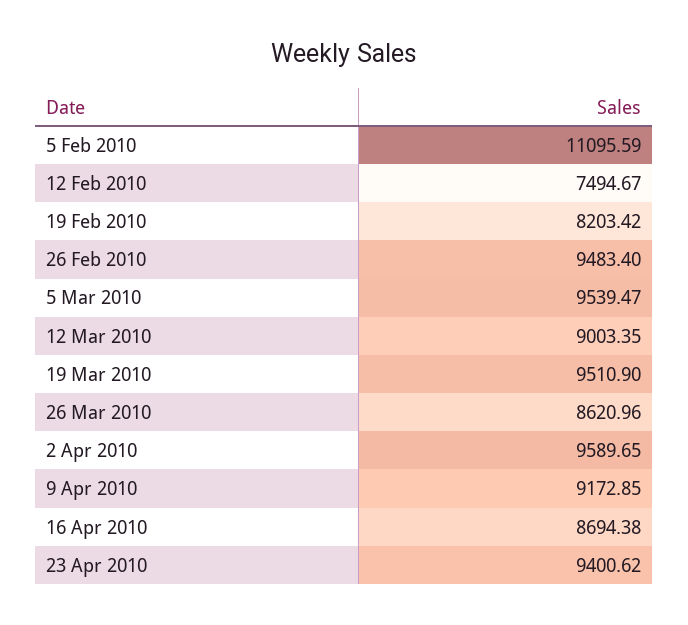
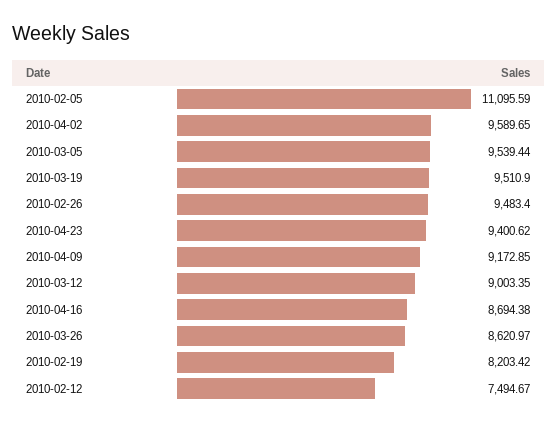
5 Mar 2010: 9539.47 -> 9539.44
26 Mar 2010: 8620.96 -> 8620.97

